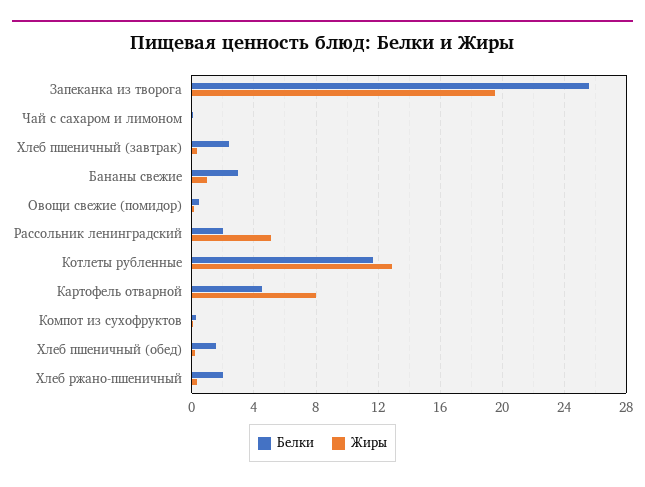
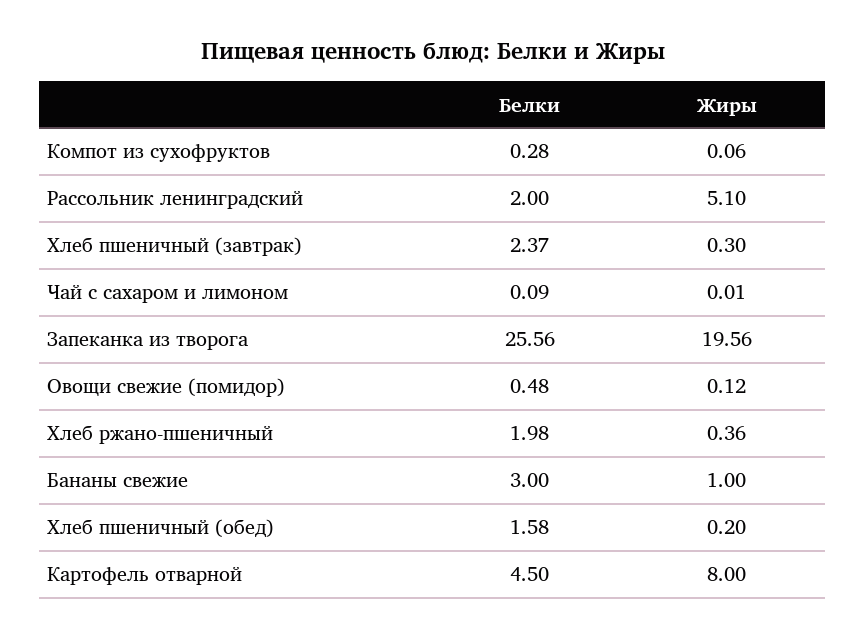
Белки, Котлеты рубленные: 11.5 -> none
Жиры, Котлеты рубленные: 13 -> none

